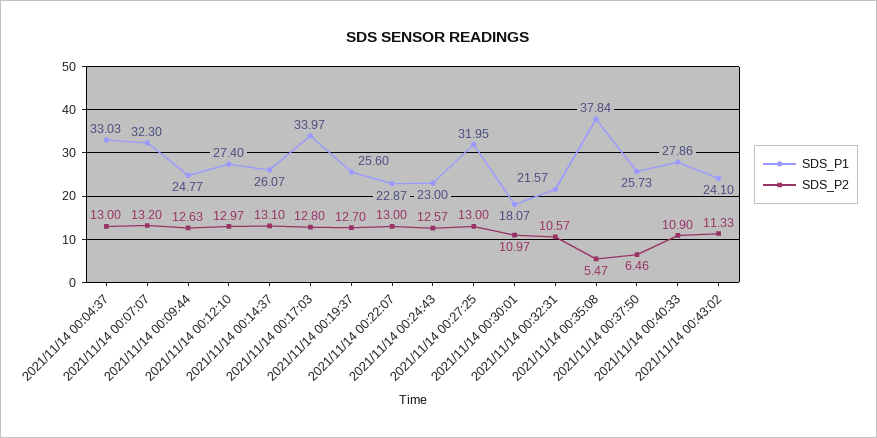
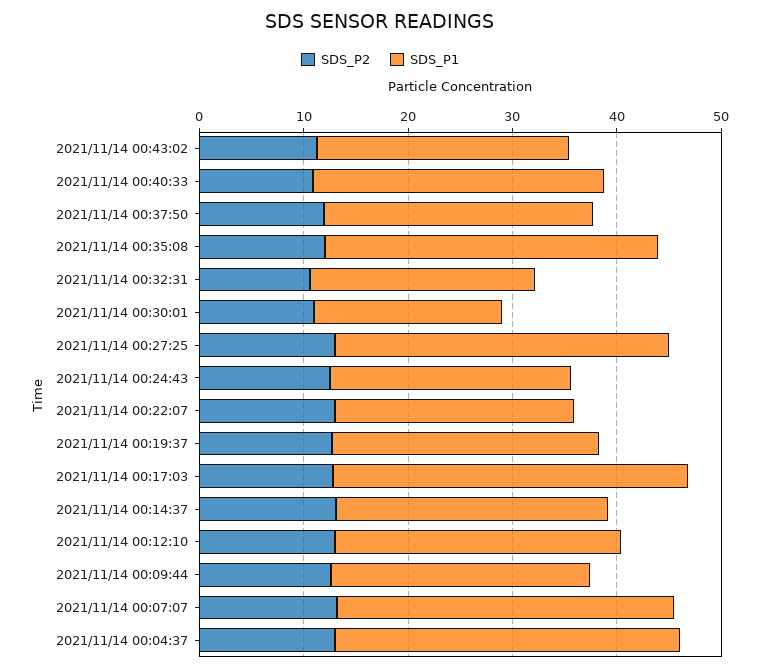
SDS_P1, 2021/11/14 00:35:08: 37.84 -> 32
SDS_P2, 2021/11/14 00:35:08: 5.47 -> 12
SDS_P2, 2021/11/14 00:37:50: 6.46 -> 12

